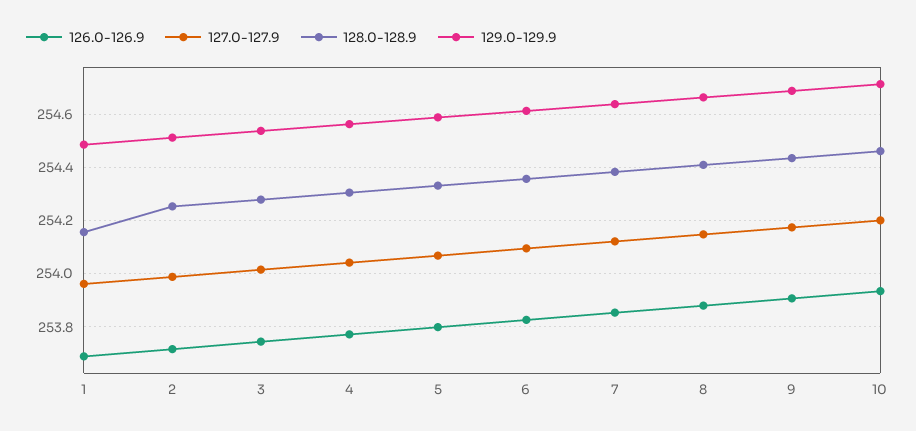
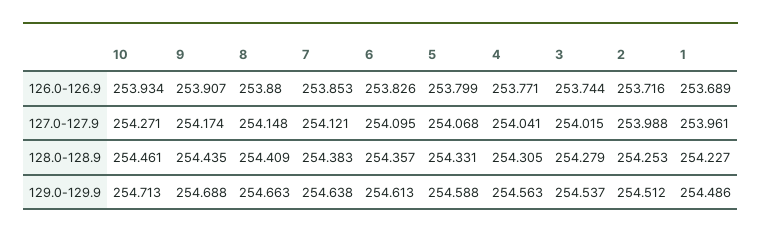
128.0-128.9, 1: 254.15 -> 254.227
127.0-127.9, 10: 254.2 -> 254.271

